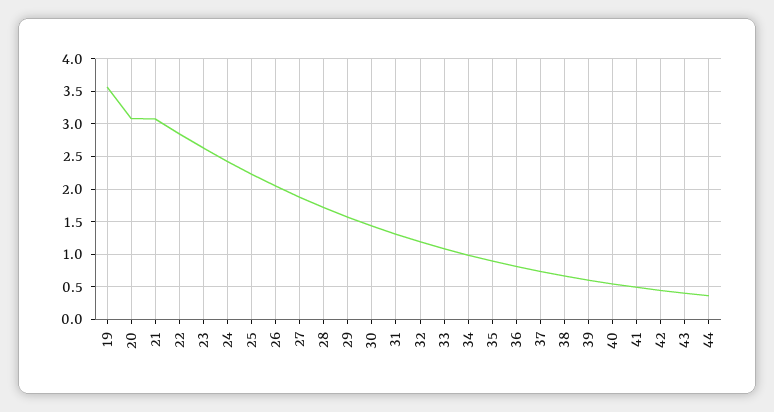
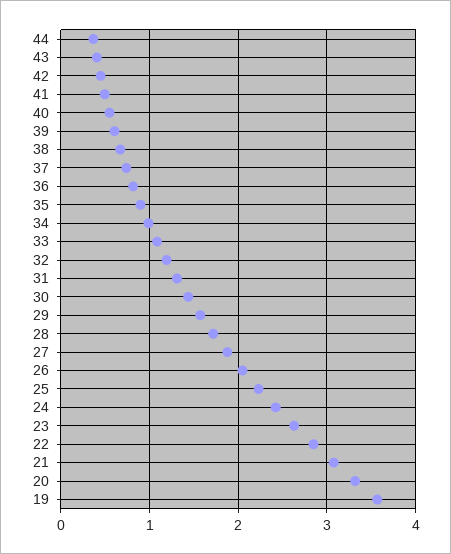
20: 3.1 -> 3.3

